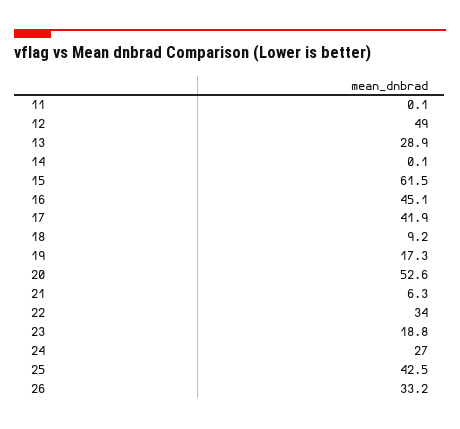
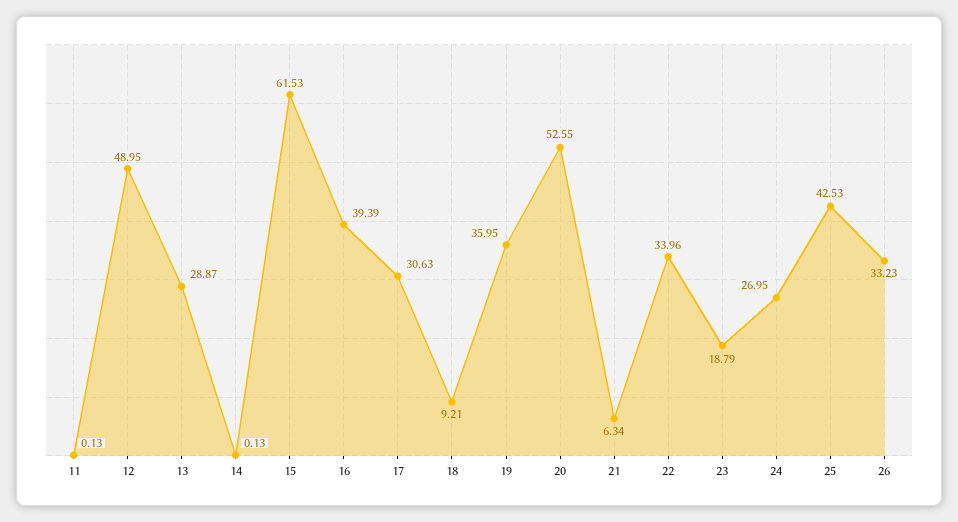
16: 45.1 -> 39.39
17: 41.9 -> 30.63
19: 17.3 -> 35.95

